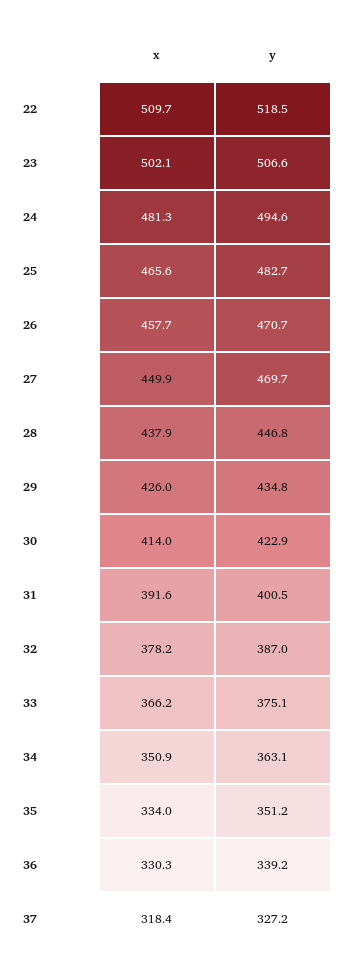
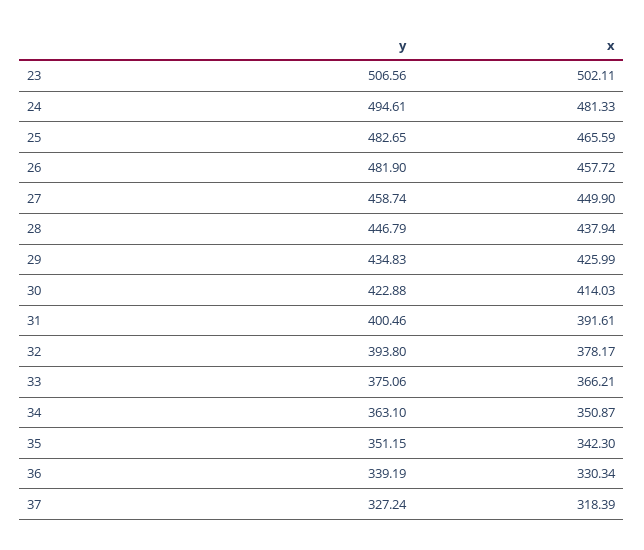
x, 22: 509.7 -> none
y, 22: 518.5 -> none
y, 26: 470.7 -> 481.9
y, 27: 469.7 -> 458.74
y, 32: 387 -> 393.8
x, 35: 334 -> 342.3

